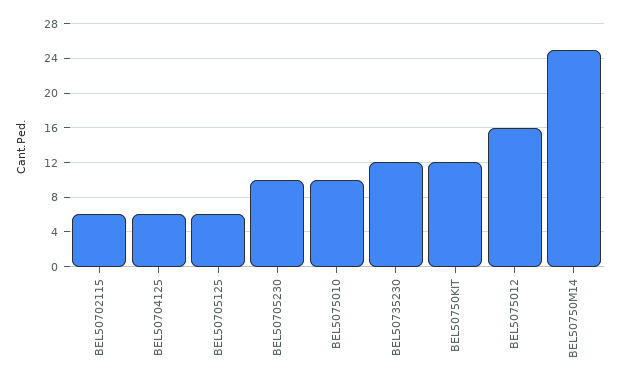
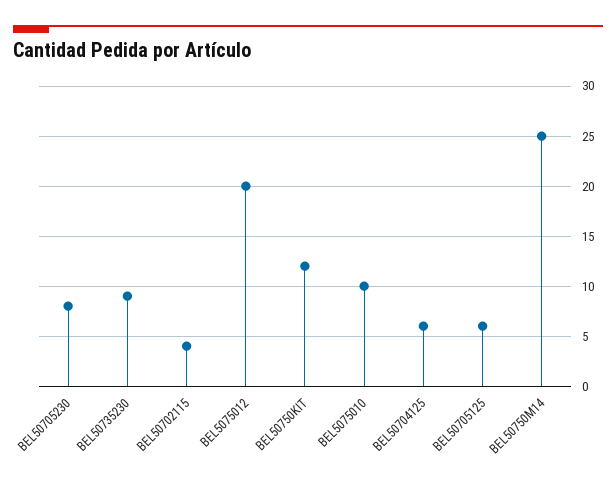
BEL50702115: 6 -> 4
BEL50705230: 10 -> 8
BEL50735230: 12 -> 9
BEL5075012: 16 -> 20

